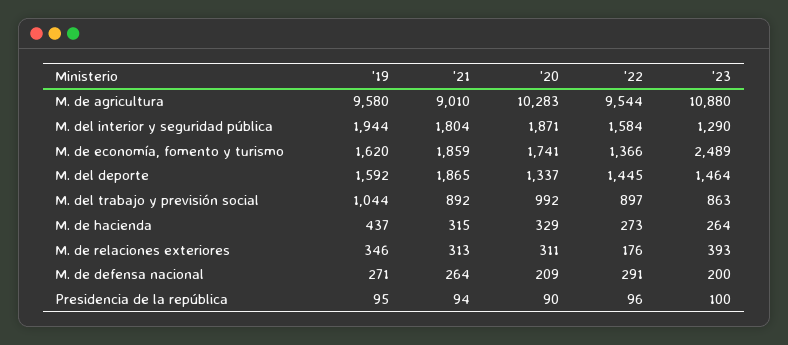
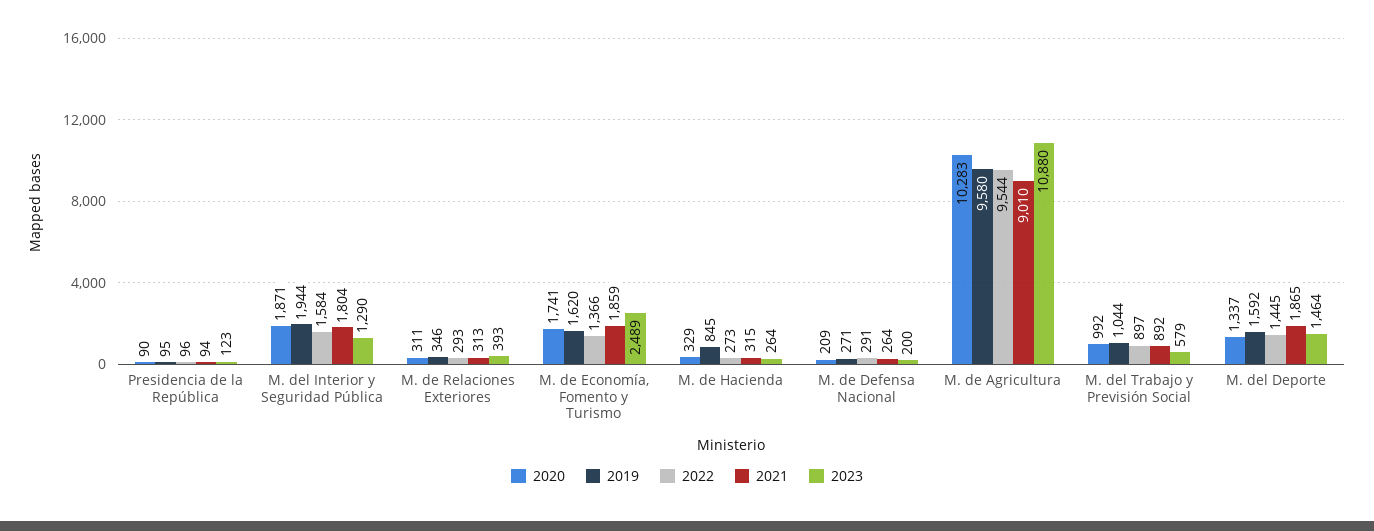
'23, M. del trabajo y previsión social: 863 -> 579
'19, M. de hacienda: 437 -> 845
'22, M. de relaciones exteriores: 176 -> 293
'23, Presidencia de la república: 100 -> 123

